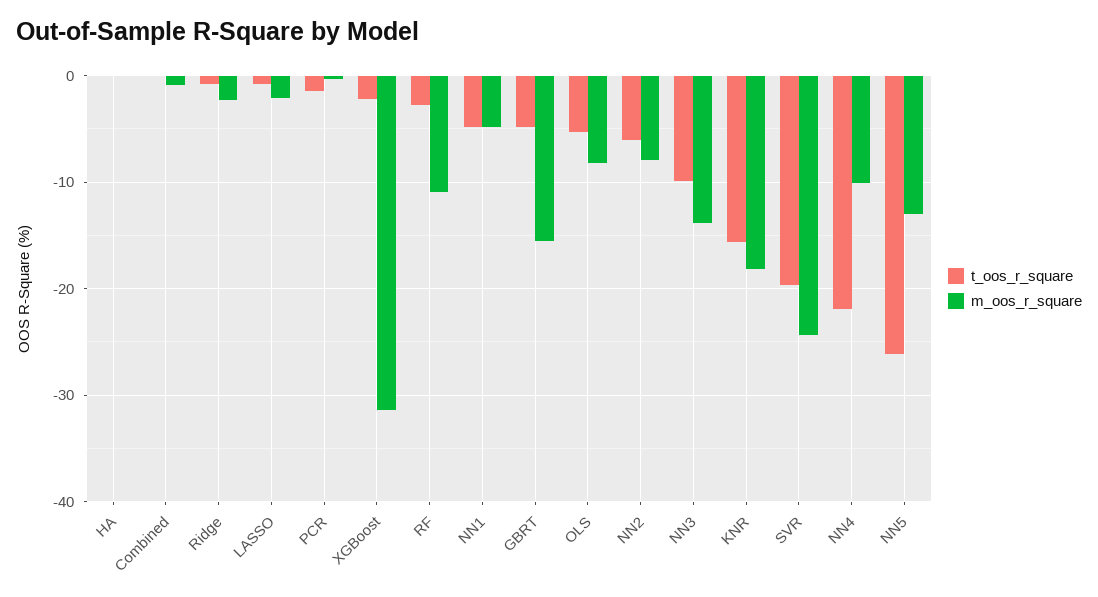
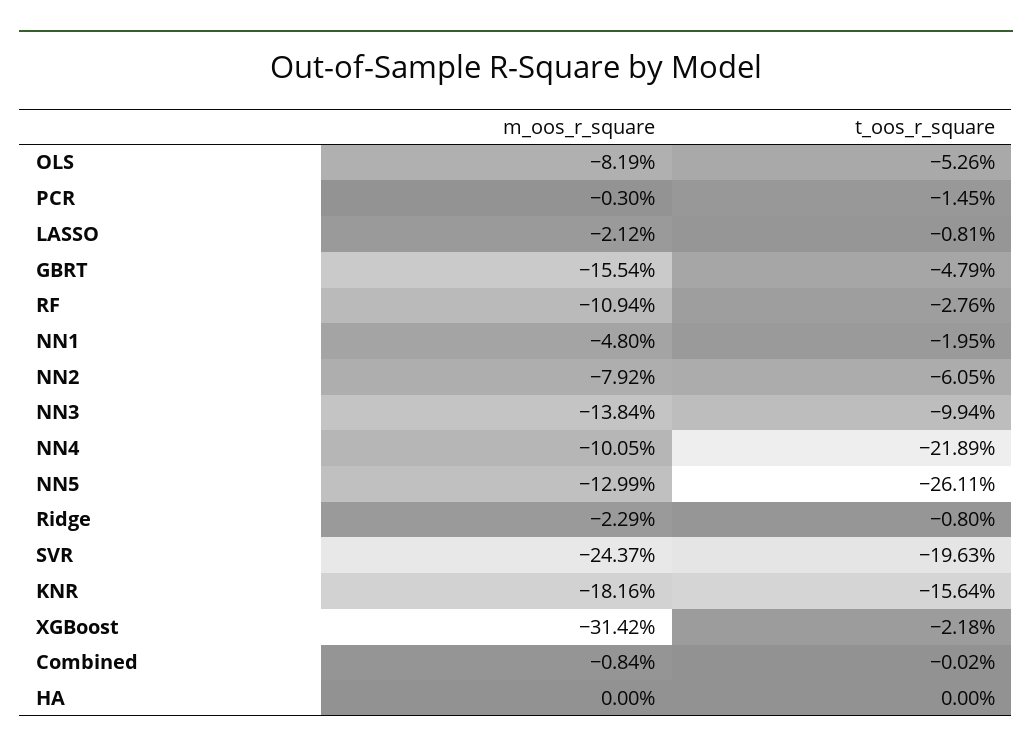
t_oos_r_square, NN1: -5 -> -1.95

